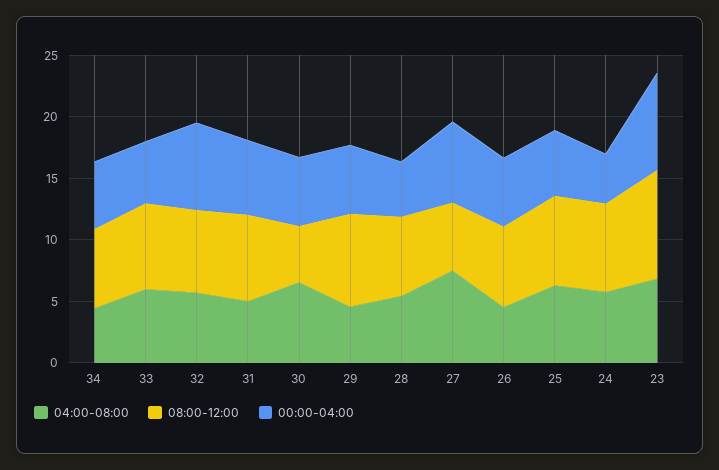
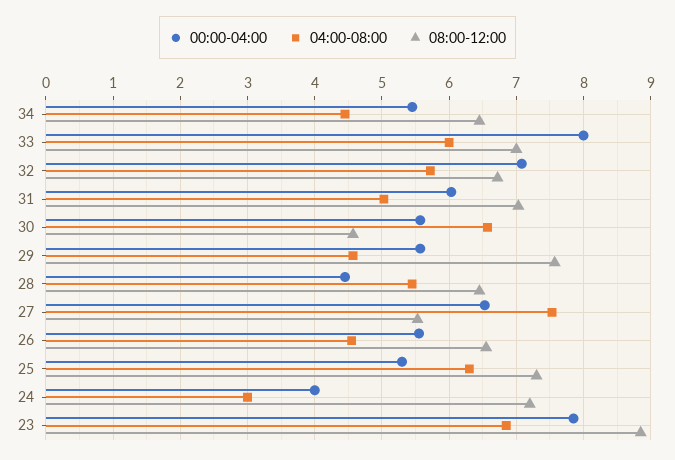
00:00-04:00, 33: 5 -> 8
04:00-08:00, 24: 6 -> 3

